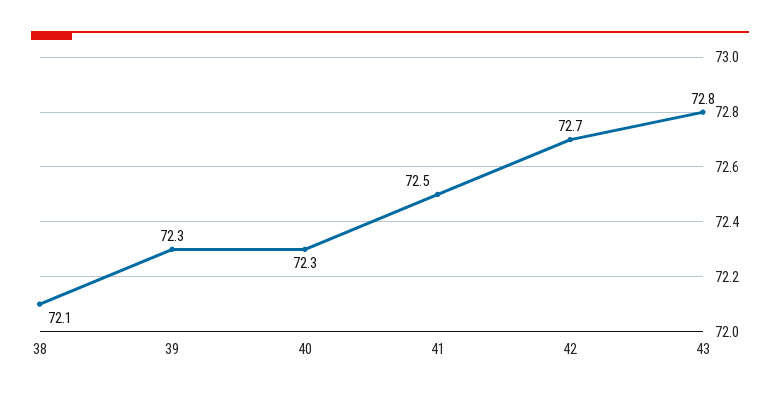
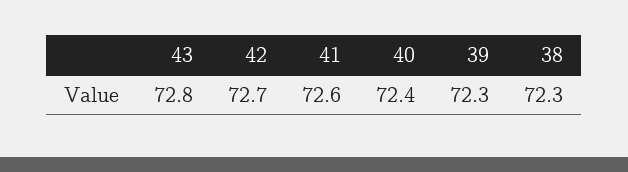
38: 72.1 -> 72.3
40: 72.3 -> 72.4
41: 72.5 -> 72.6

